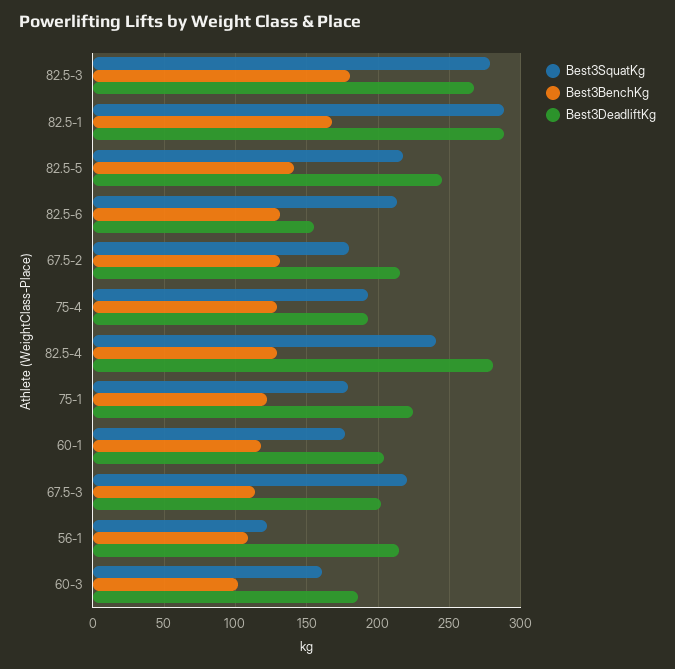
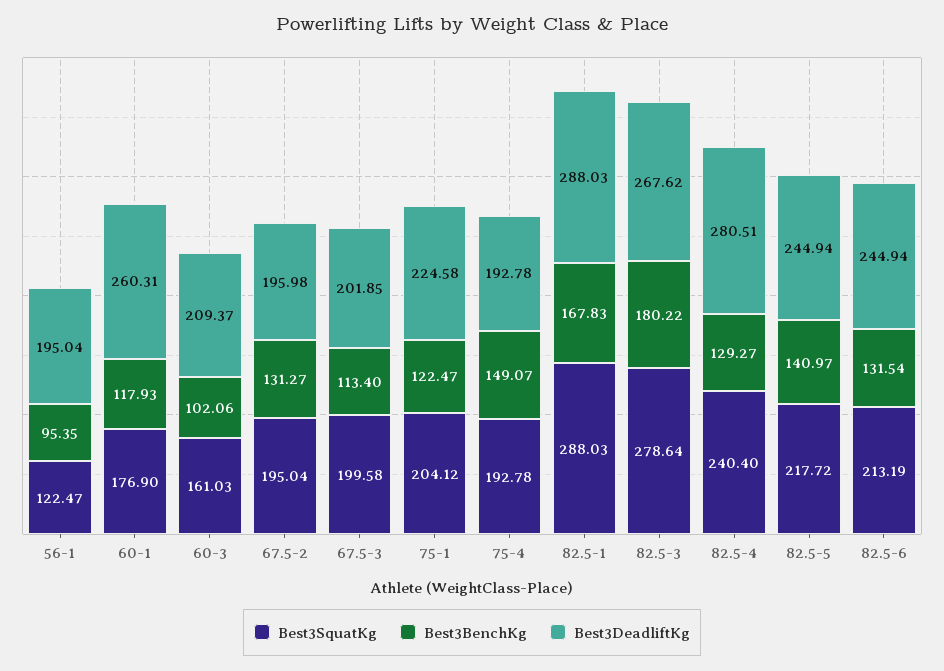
Best3DeadliftKg, 82.5-6: 155 -> 244.94
Best3SquatKg, 67.5-2: 180 -> 195.04
Best3DeadliftKg, 67.5-2: 215 -> 195.98
Best3BenchKg, 75-4: 130 -> 149.07
Best3SquatKg, 75-1: 180 -> 204.12
Best3DeadliftKg, 60-1: 205 -> 260.31
Best3SquatKg, 67.5-3: 220 -> 199.58
Best3BenchKg, 56-1: 110 -> 95.35
Best3DeadliftKg, 56-1: 215 -> 195.04
Best3DeadliftKg, 60-3: 185 -> 209.37

